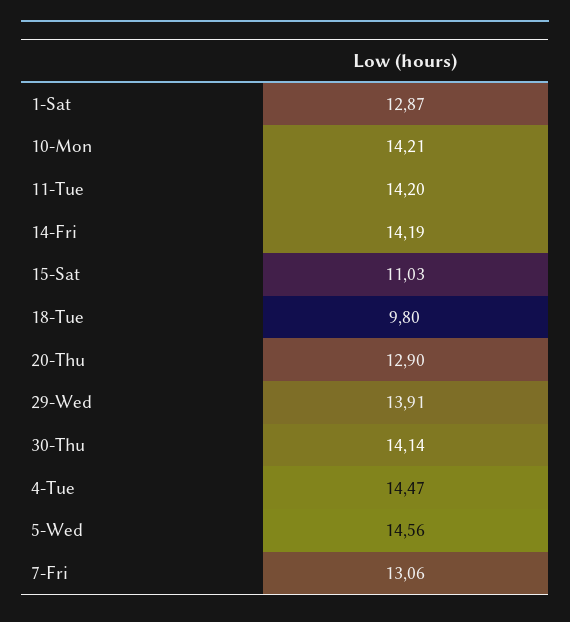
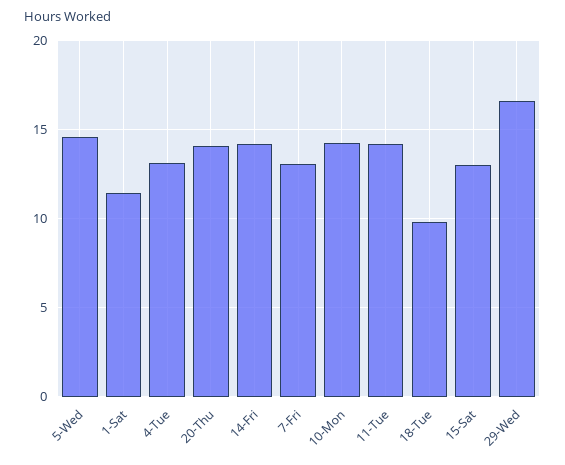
1-Sat: 12.87 -> 11.5
15-Sat: 11.03 -> 13
20-Thu: 12.9 -> 14
29-Wed: 13.91 -> 16.5
30-Thu: 14.14 -> none
4-Tue: 14.47 -> 13

